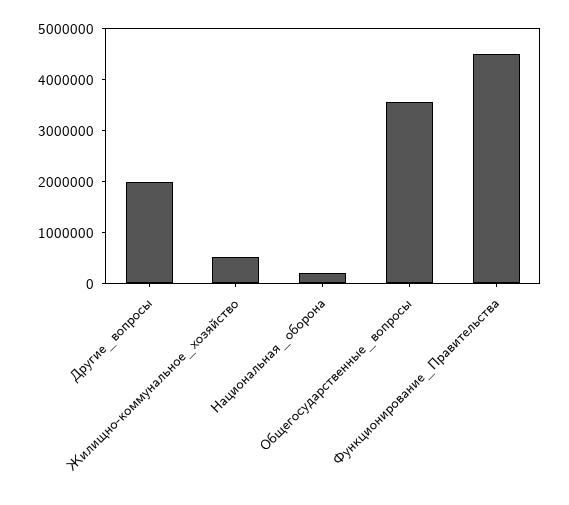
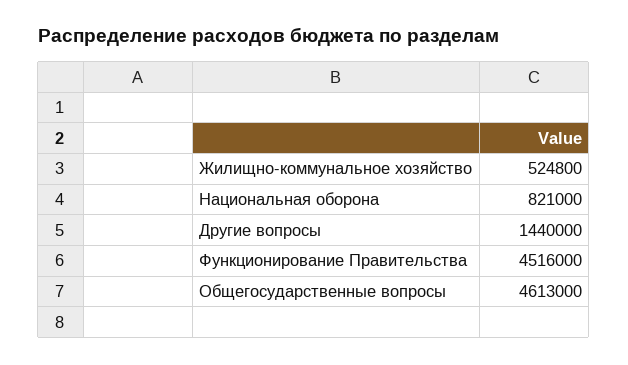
Другие_вопросы: 2000000 -> 1440000
Национальная_оборона: 200000 -> 821000
Общегосударственные_вопросы: 3600000 -> 4613000

